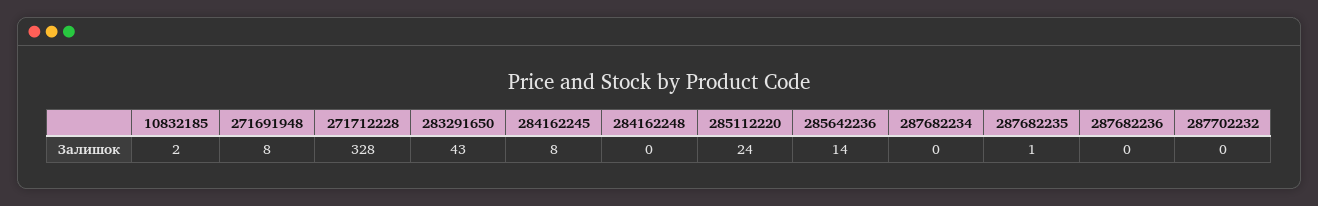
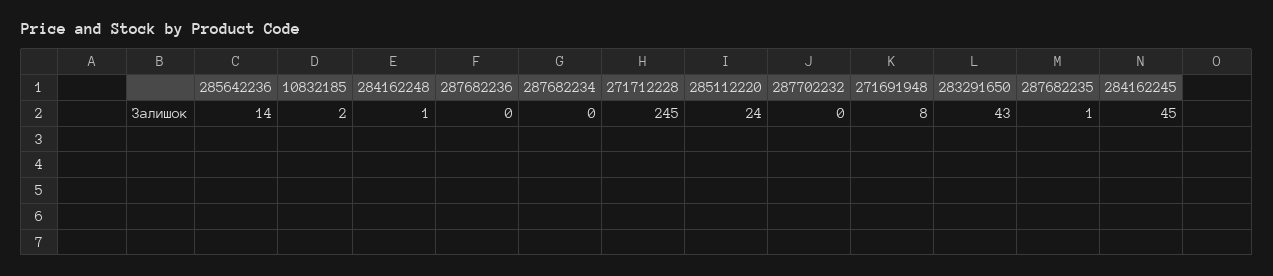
271712228: 328 -> 245
284162245: 8 -> 45
284162248: 0 -> 1

